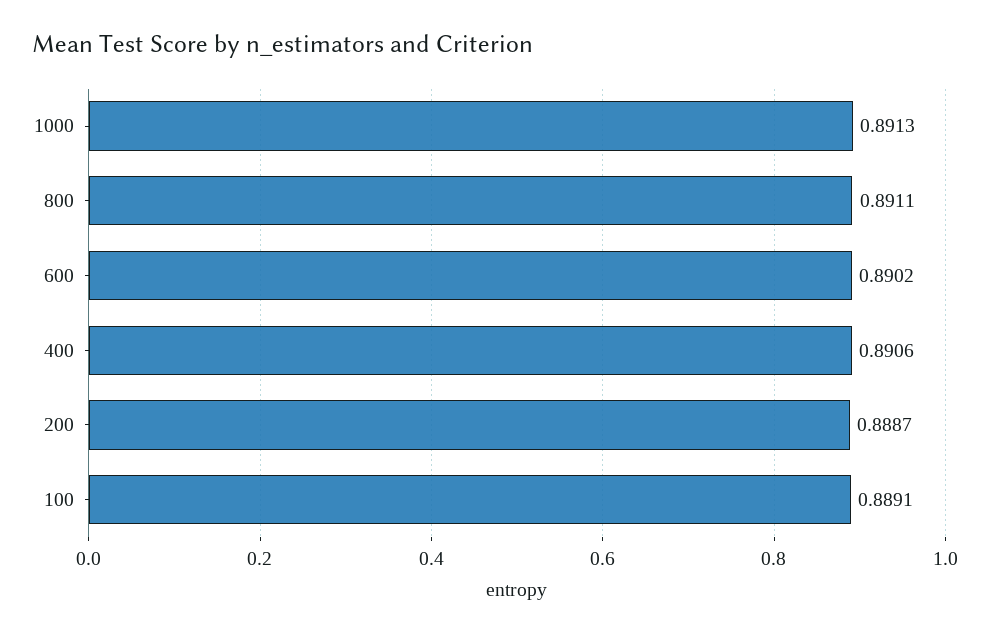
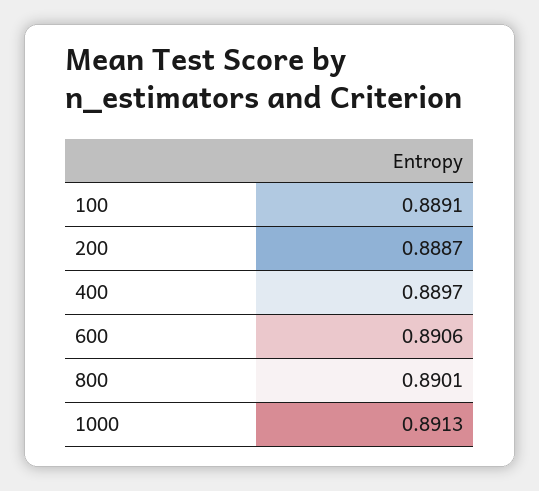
800: 0.8911 -> 0.8901
600: 0.8902 -> 0.8906
400: 0.8906 -> 0.8897

